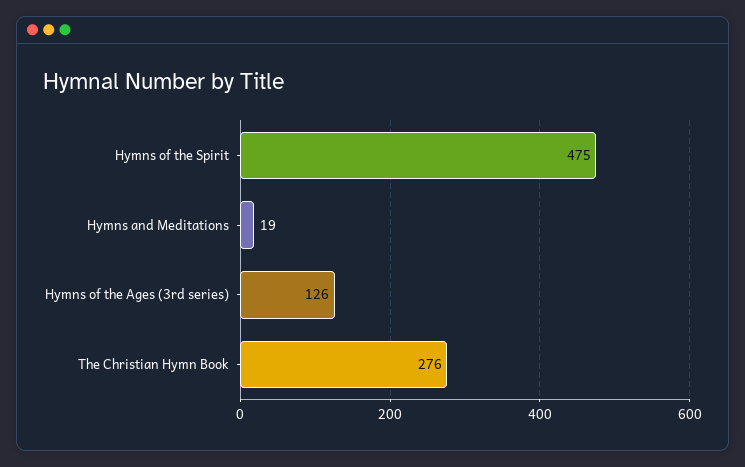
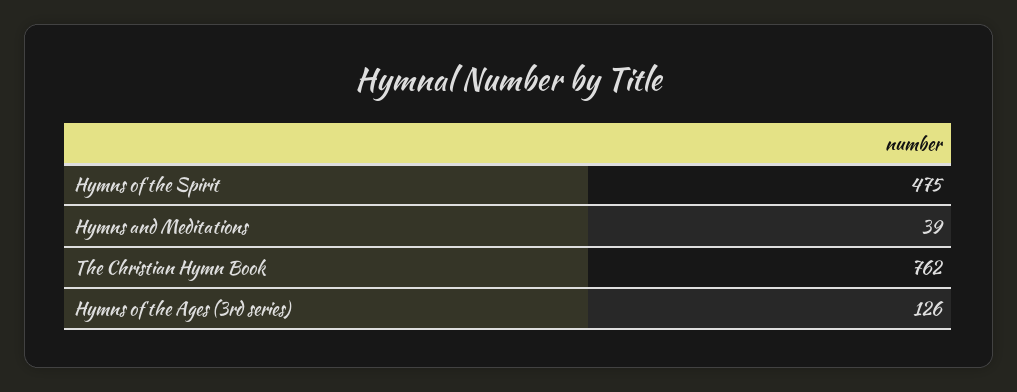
Hymns and Meditations: 19 -> 39
The Christian Hymn Book: 276 -> 762

